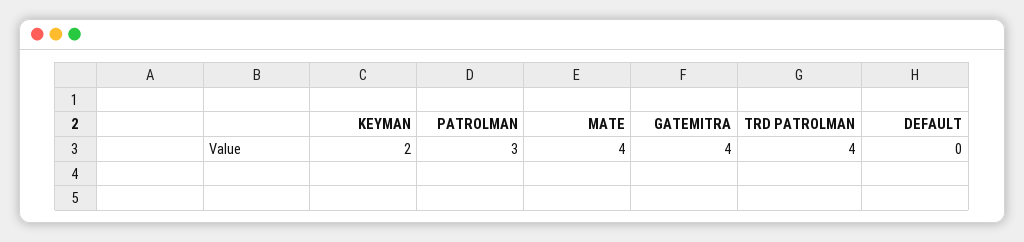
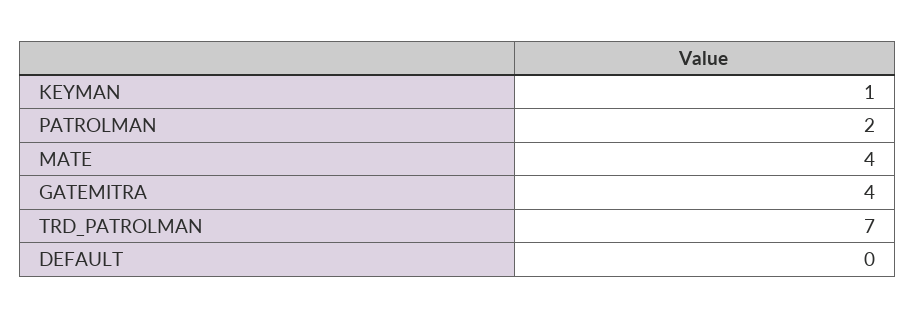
KEYMAN: 2 -> 1
PATROLMAN: 3 -> 2
TRD PATROLMAN: 4 -> 7

